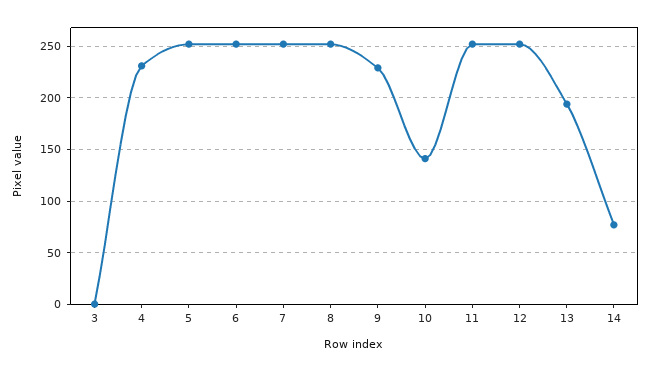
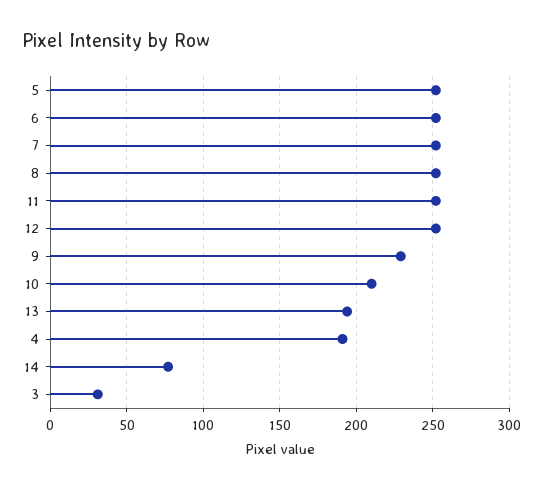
3: 0 -> 30
4: 230 -> 190
10: 140 -> 210

